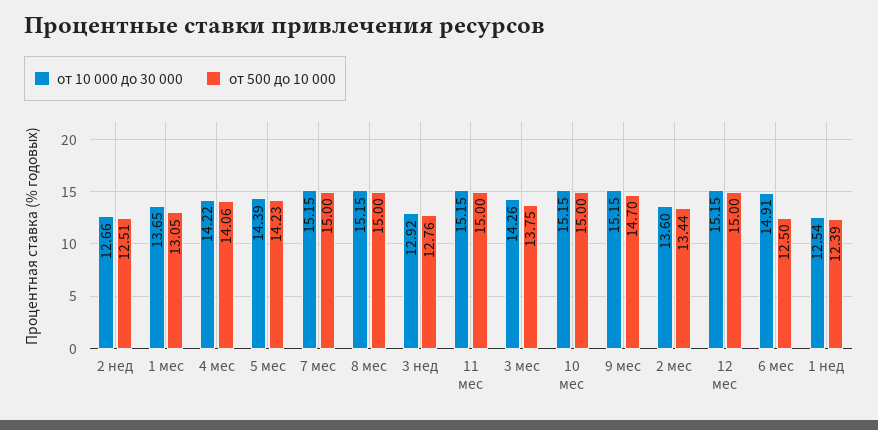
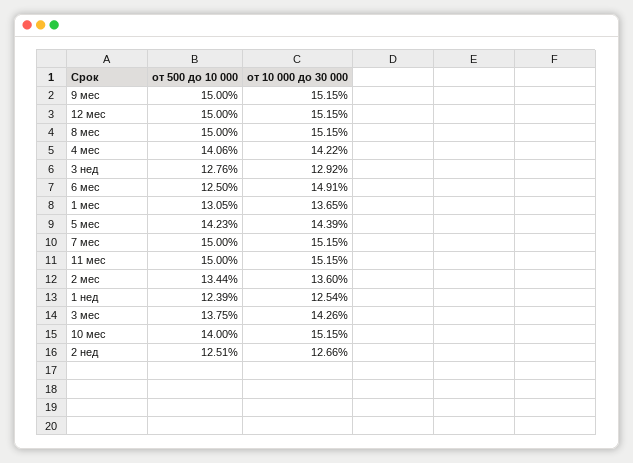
от 500 до 10 000, 10 мес: 15 -> 14
от 500 до 10 000, 9 мес: 14.7 -> 15

